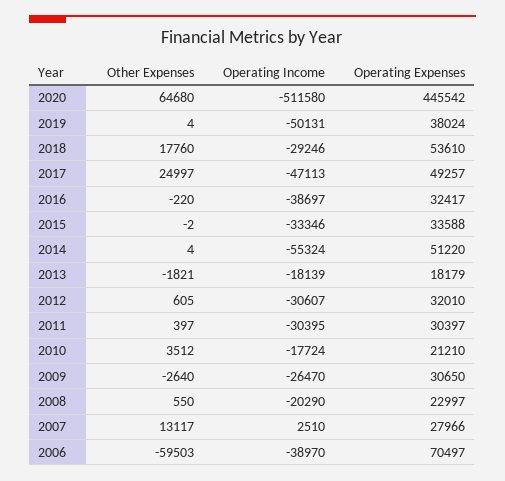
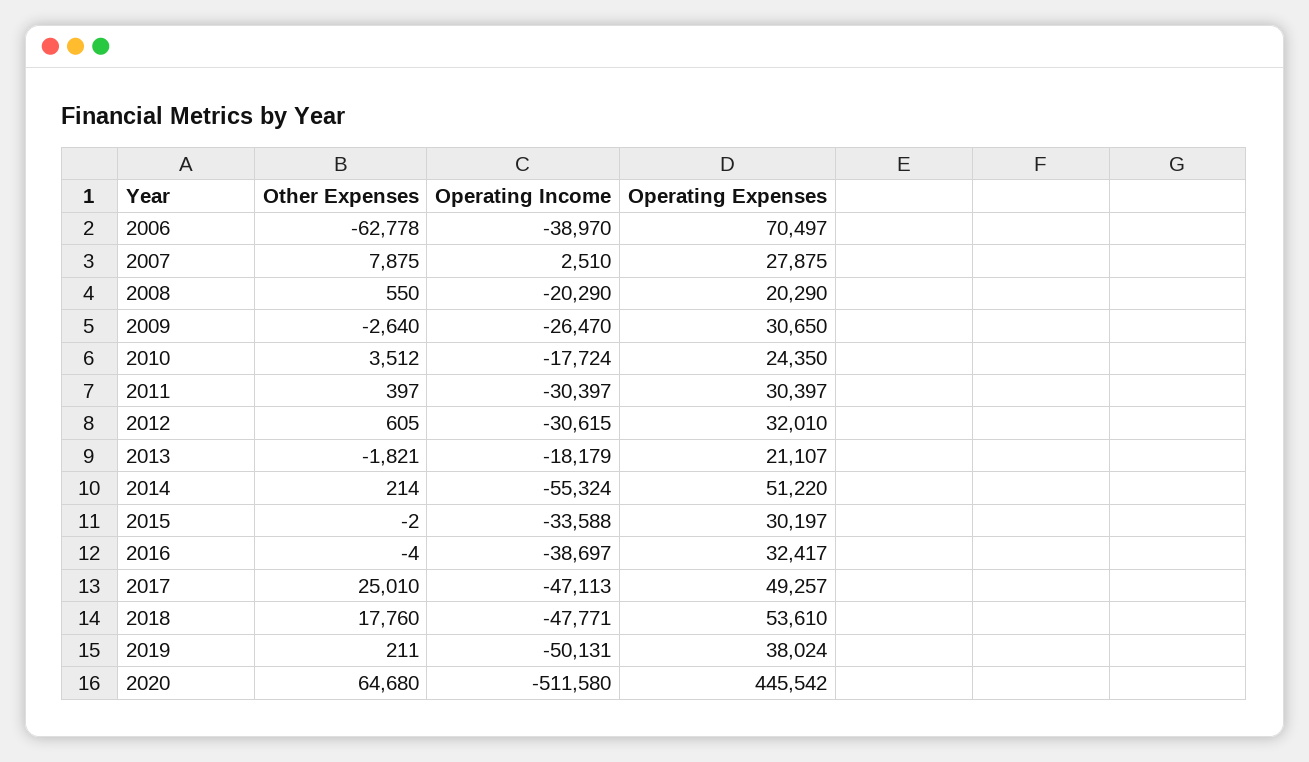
Other Expenses, 2019: 4 -> 211
Operating Income, 2018: -29246 -> -47771
Other Expenses, 2017: 24997 -> 25010
Other Expenses, 2016: -220 -> -4
Operating Income, 2015: -33346 -> -33588
Operating Expenses, 2015: 33588 -> 30197
Other Expenses, 2014: 4 -> 214
Operating Income, 2013: -18139 -> -18179
Operating Expenses, 2013: 18179 -> 21107
Operating Income, 2012: -30607 -> -30615
Operating Income, 2011: -30395 -> -30397
Operating Expenses, 2010: 21210 -> 24350
Operating Expenses, 2008: 22997 -> 20290
Other Expenses, 2007: 13117 -> 7875
Operating Expenses, 2007: 27966 -> 27875
Other Expenses, 2006: -59503 -> -62778

